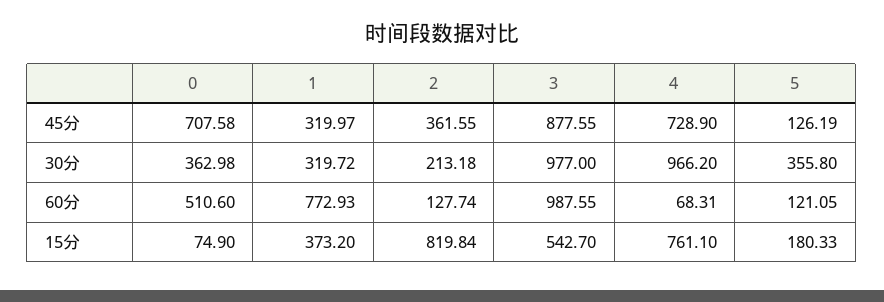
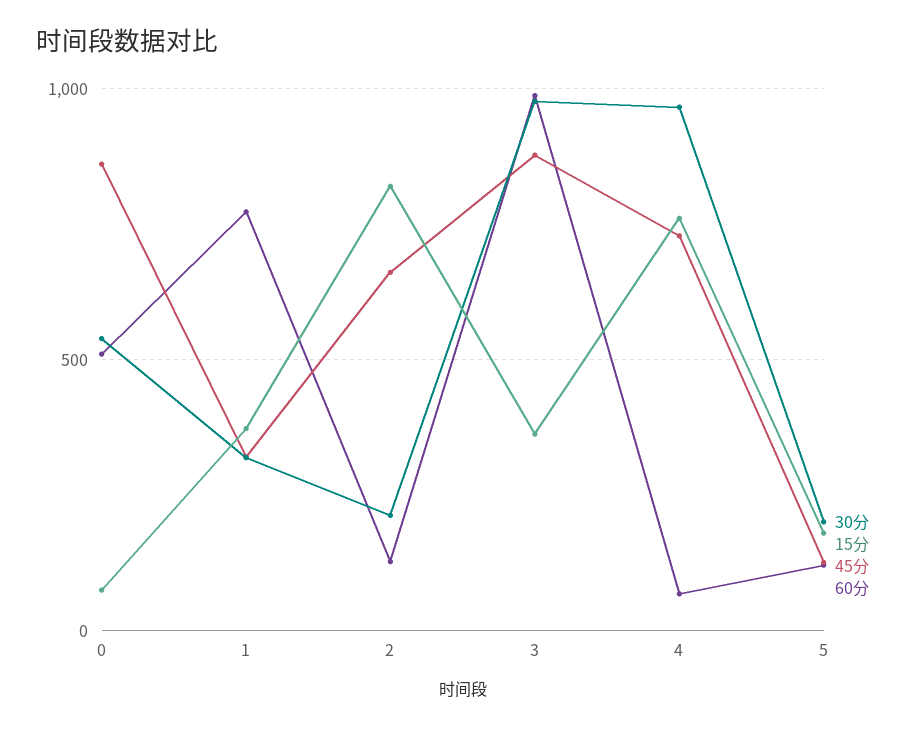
45分, 0: 707.58 -> 850
45分, 2: 361.55 -> 650
30分, 0: 362.98 -> 550
30分, 5: 355.8 -> 200
15分, 3: 542.7 -> 350

